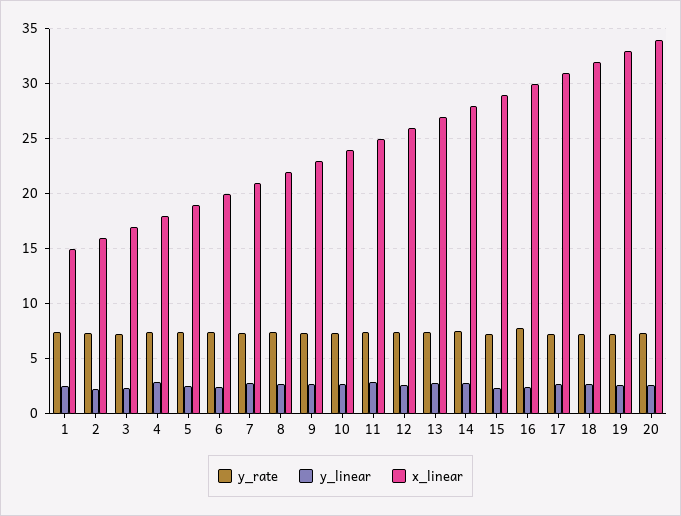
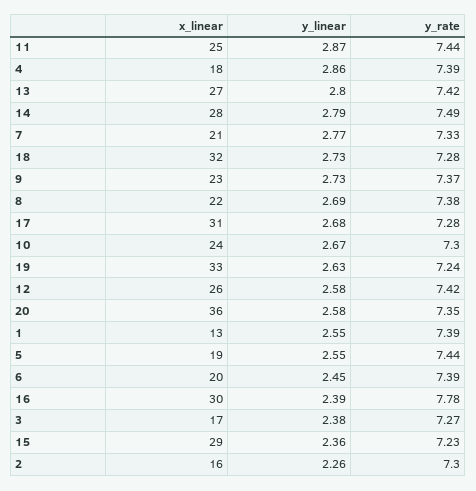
x_linear, 1: 15 -> 13
x_linear, 20: 34 -> 36

